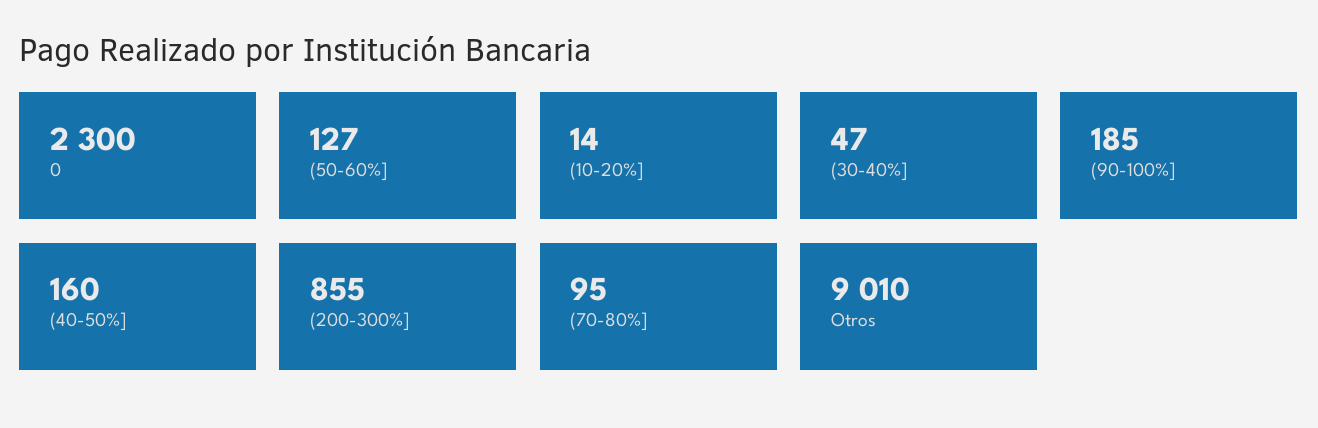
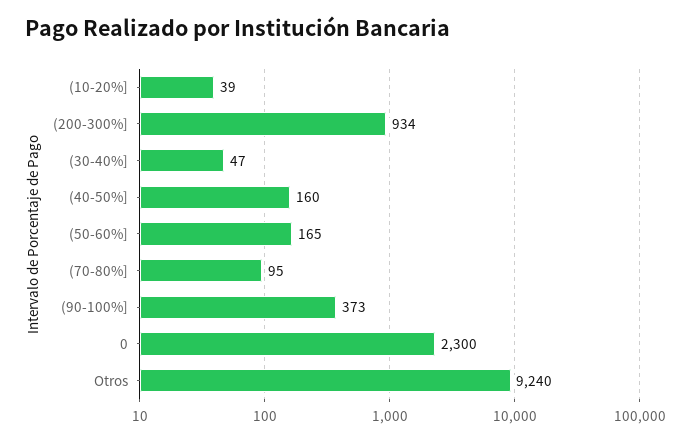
(50-60%]: 127 -> 165
(10-20%]: 14 -> 39
(90-100%]: 185 -> 373
(200-300%]: 855 -> 934
Otros: 9010 -> 9240

